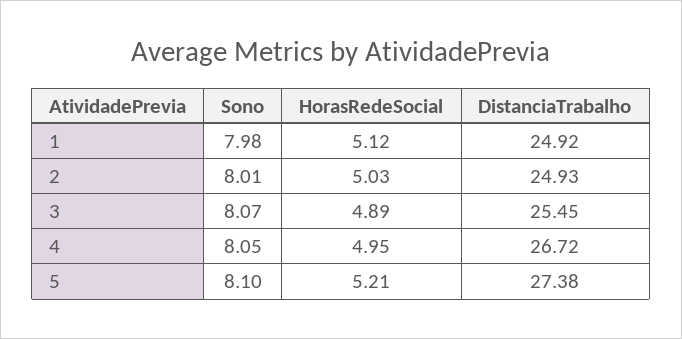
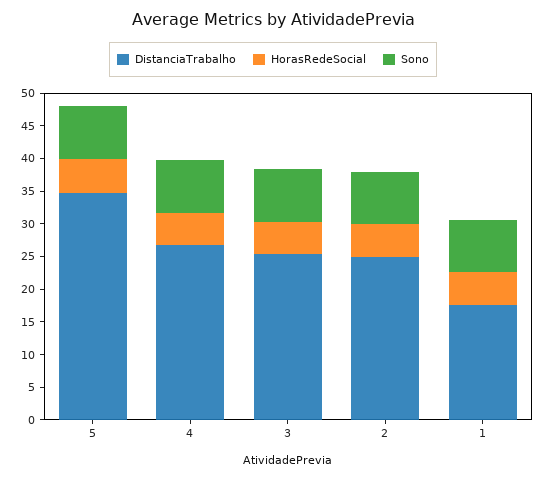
DistanciaTrabalho, 1: 24.92 -> 17.5
DistanciaTrabalho, 5: 27.38 -> 35

